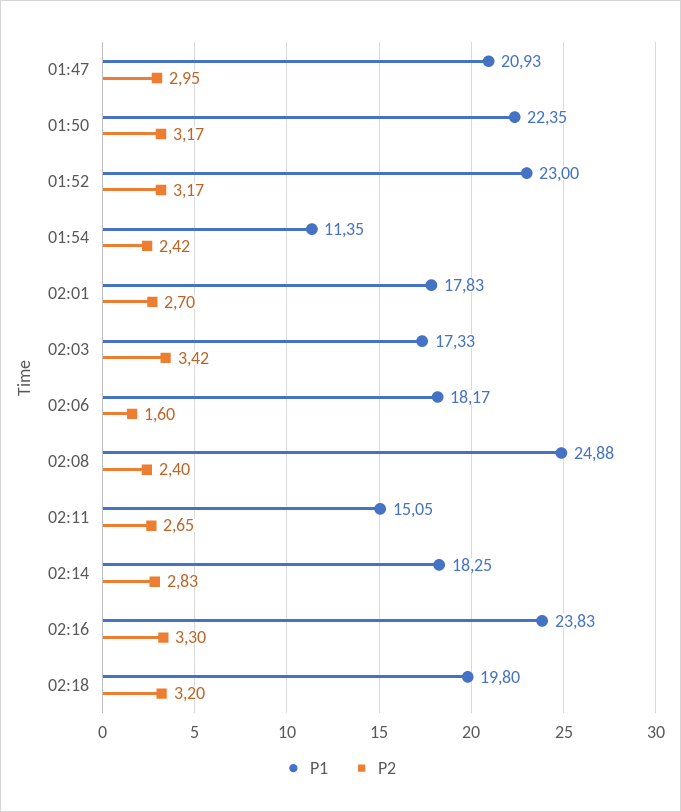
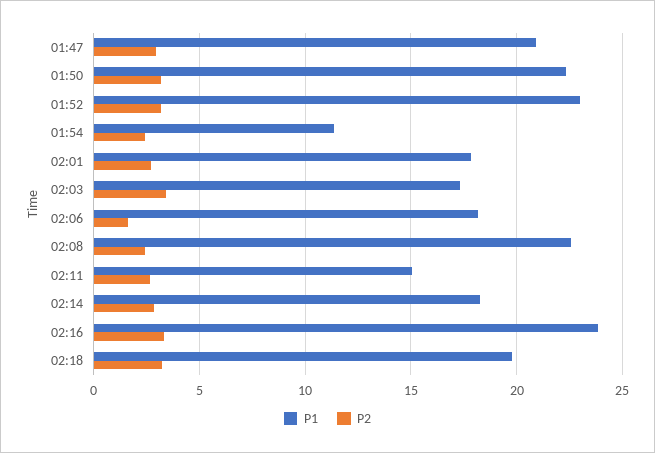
P1, 02:08: 24.88 -> 22.5

